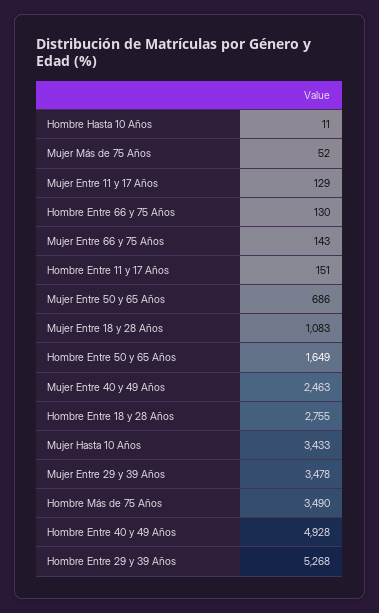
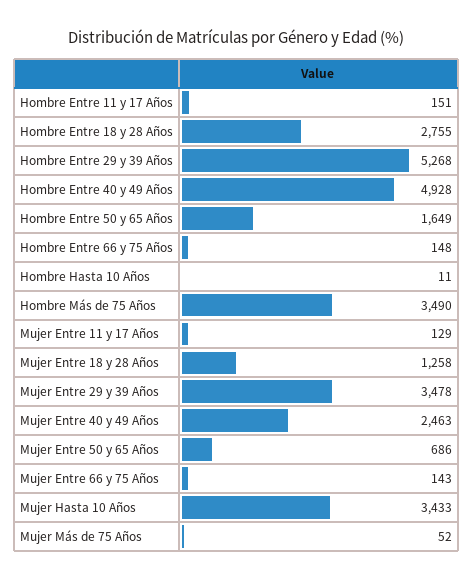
Hombre Entre 66 y 75 Años: 130 -> 148
Mujer Entre 18 y 28 Años: 1083 -> 1258

